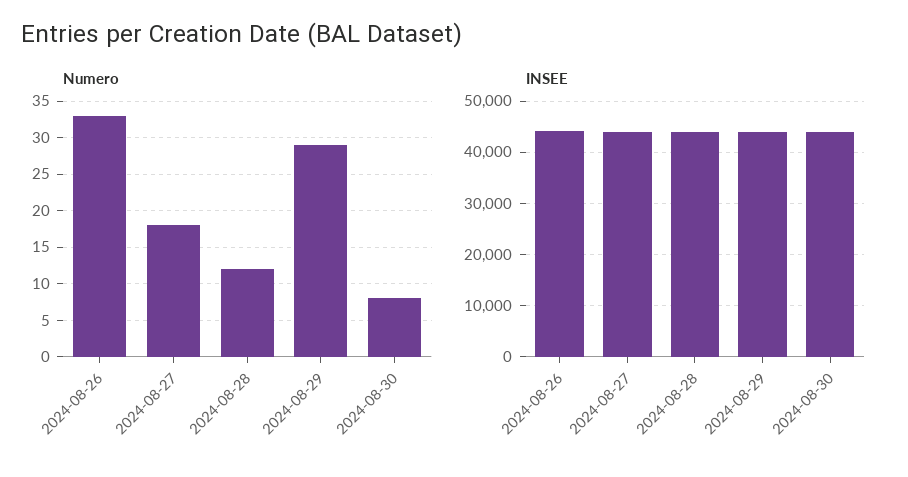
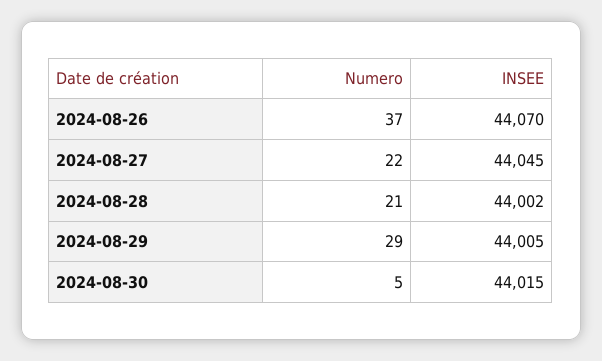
Numero, 2024-08-26: 33 -> 37
Numero, 2024-08-27: 18 -> 22
Numero, 2024-08-28: 12 -> 21
Numero, 2024-08-30: 8 -> 5

